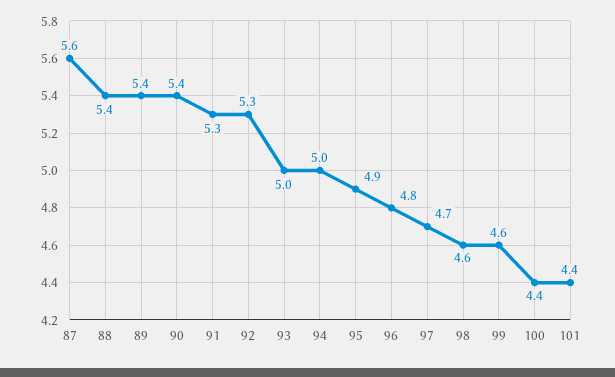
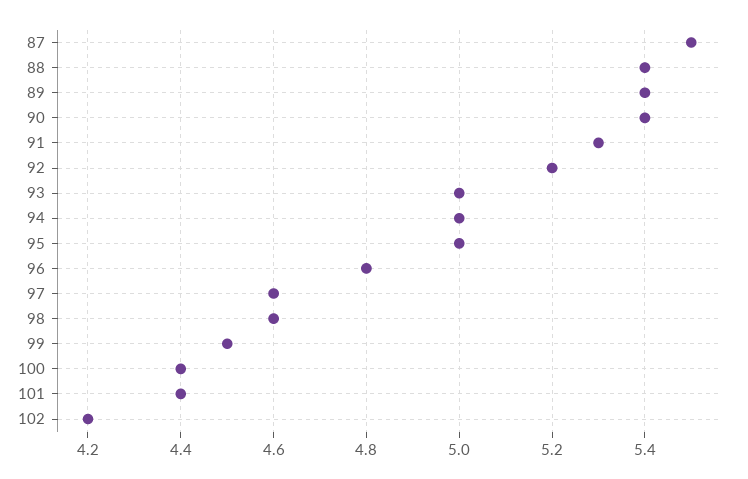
87: 5.6 -> 5.5
92: 5.3 -> 5.2
95: 4.9 -> 5
97: 4.7 -> 4.6
99: 4.6 -> 4.5
102: none -> 4.2

